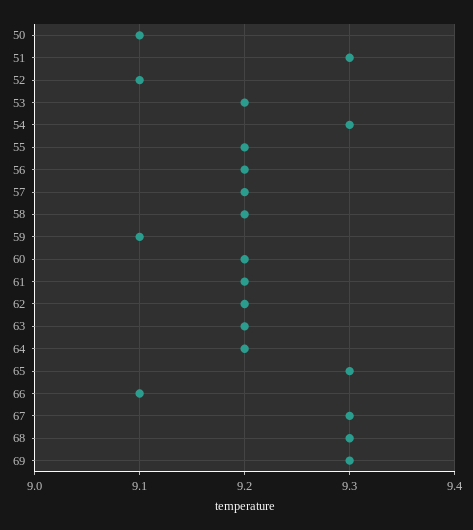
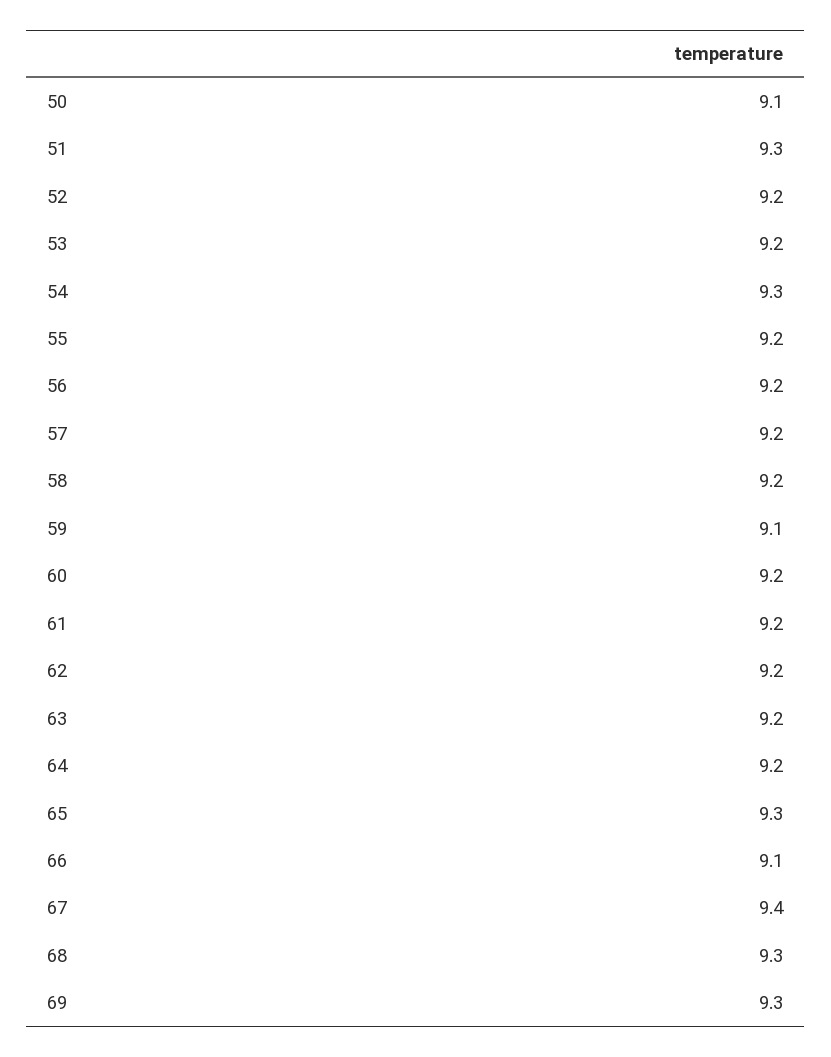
52: 9.1 -> 9.2
67: 9.3 -> 9.4

